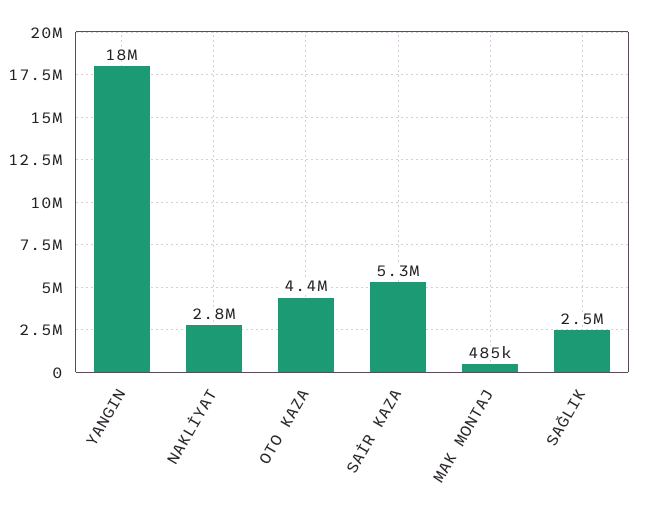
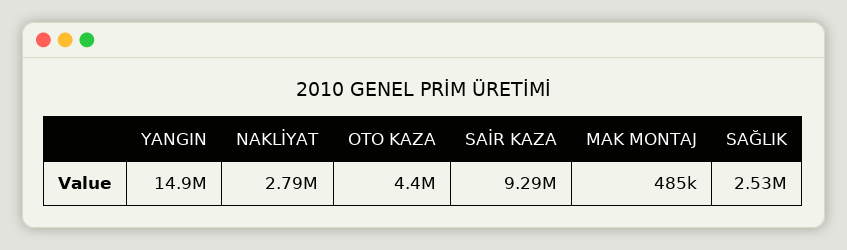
YANGIN: 18000000 -> 14900000
SAİR KAZA: 5300000 -> 9290000

